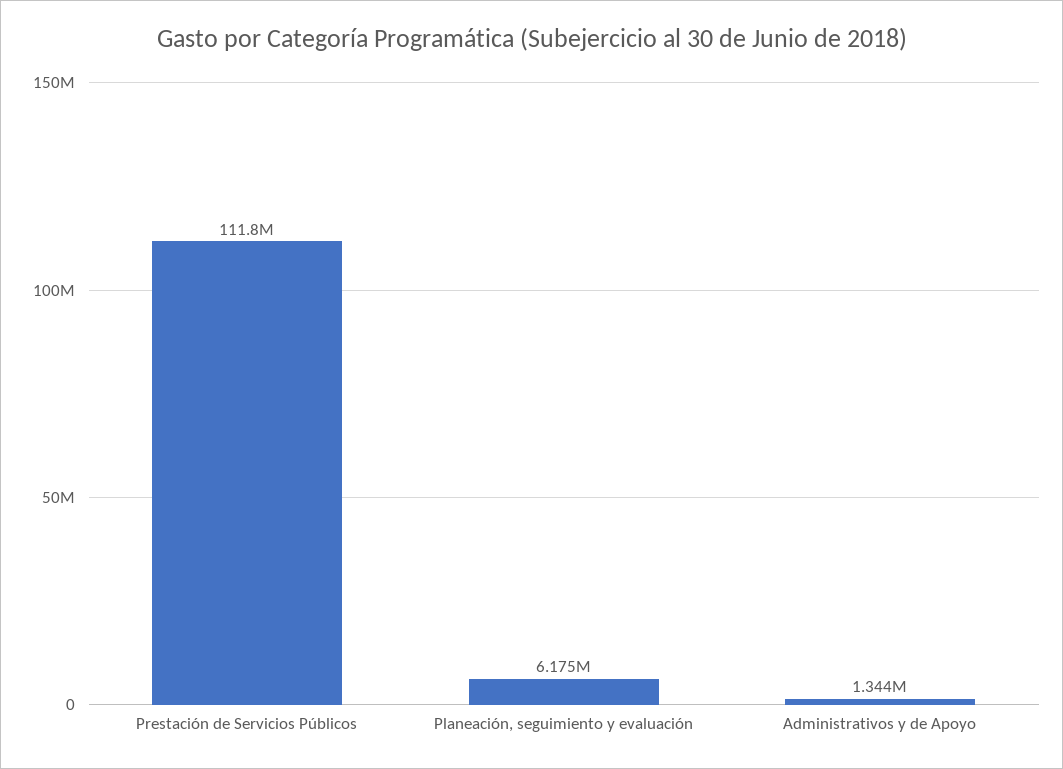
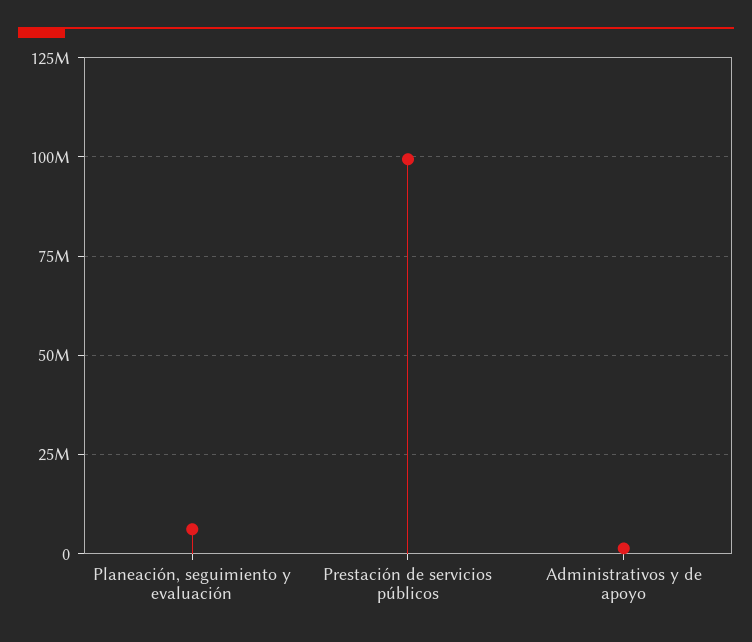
Prestación de Servicios Públicos: 111800000 -> 100000000

